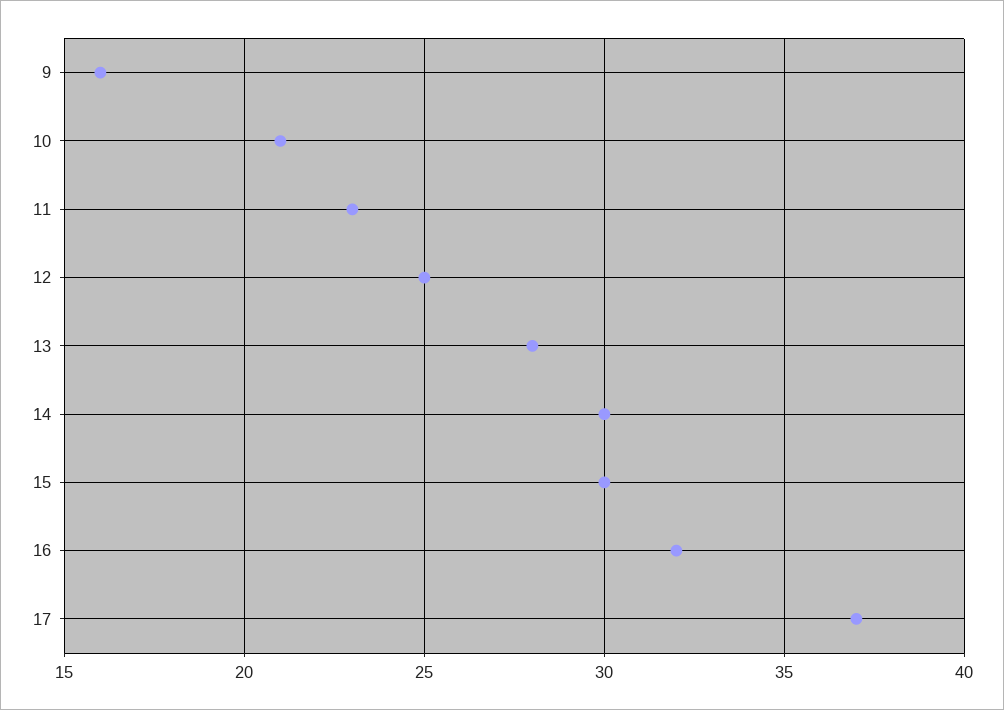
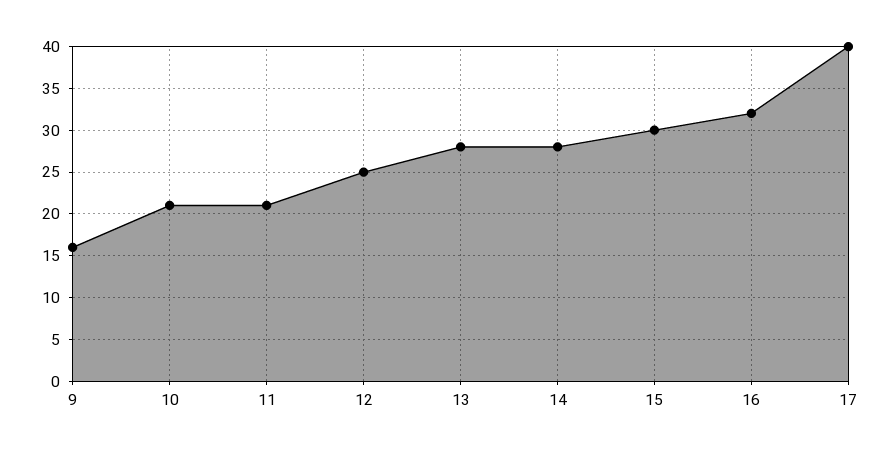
11: 23 -> 21
14: 30 -> 28
17: 37 -> 40

